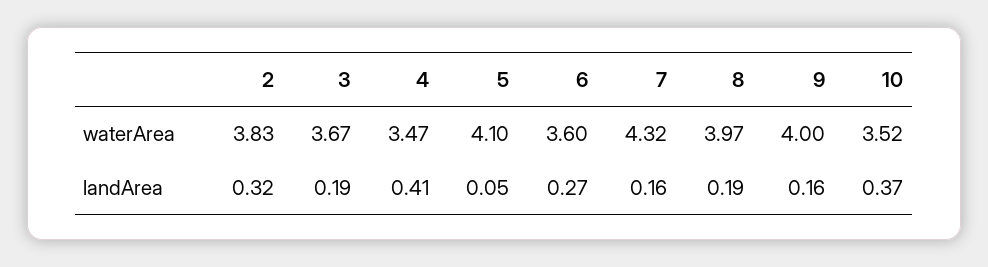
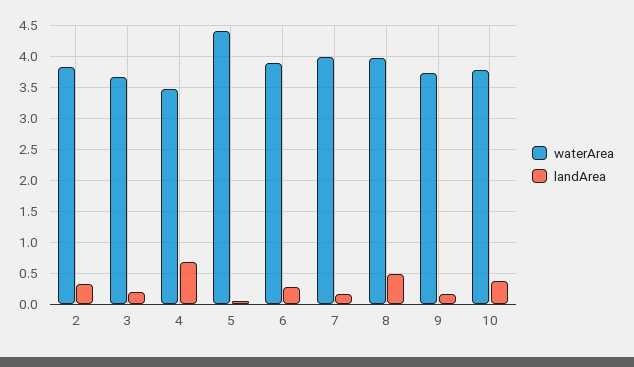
waterArea, 5: 4.1 -> 4.4
waterArea, 6: 3.6 -> 3.9
waterArea, 7: 4.32 -> 4
waterArea, 9: 4 -> 3.7
waterArea, 10: 3.52 -> 3.8
landArea, 4: 0.41 -> 0.7
landArea, 8: 0.19 -> 0.5

